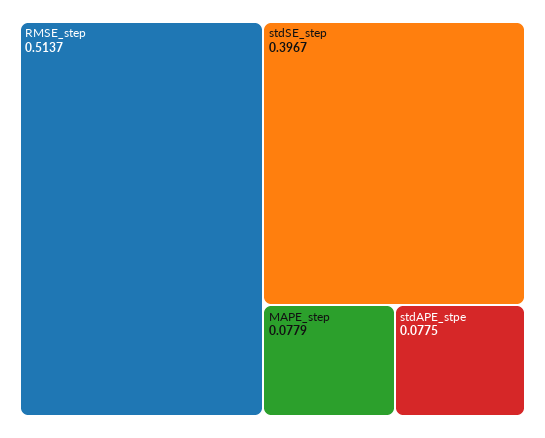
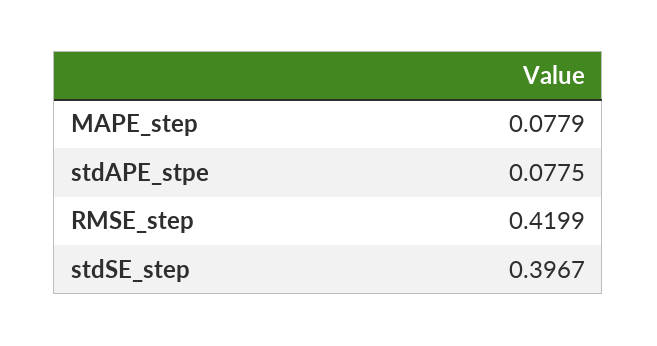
RMSE_step: 0.5137 -> 0.4199

